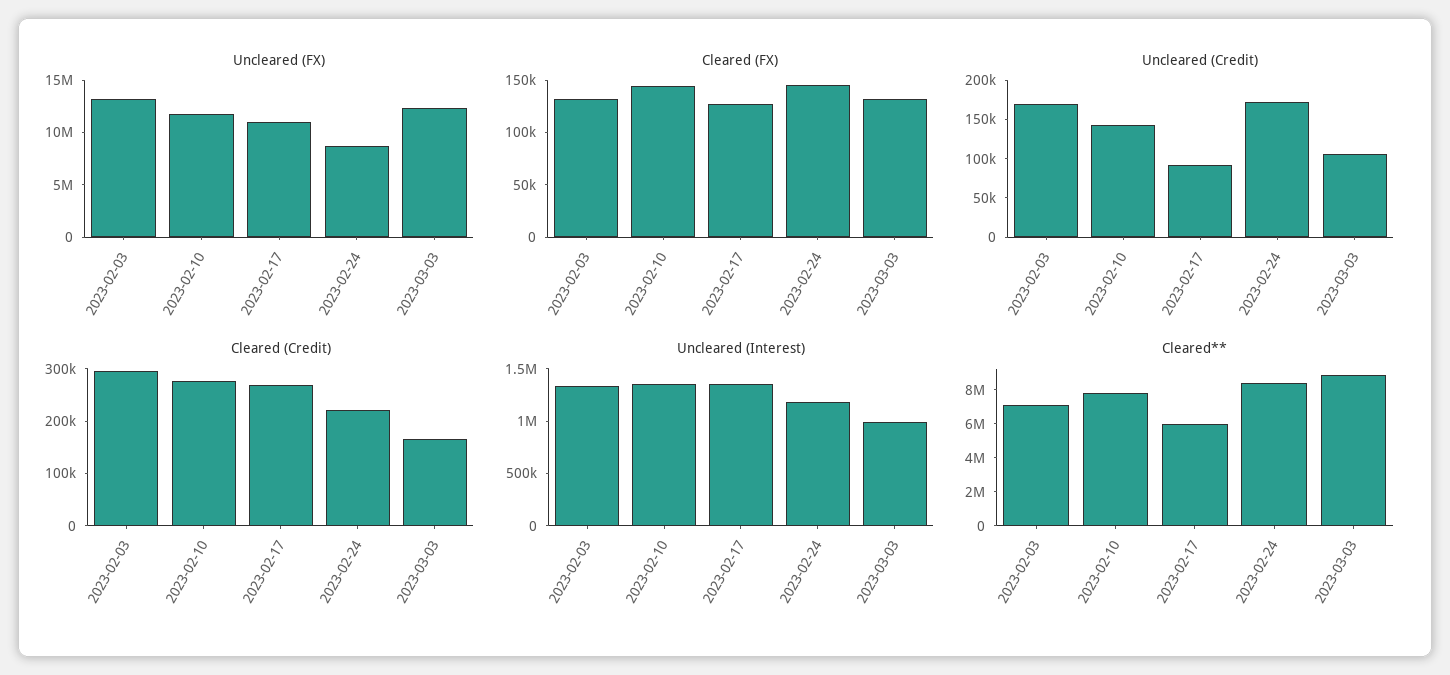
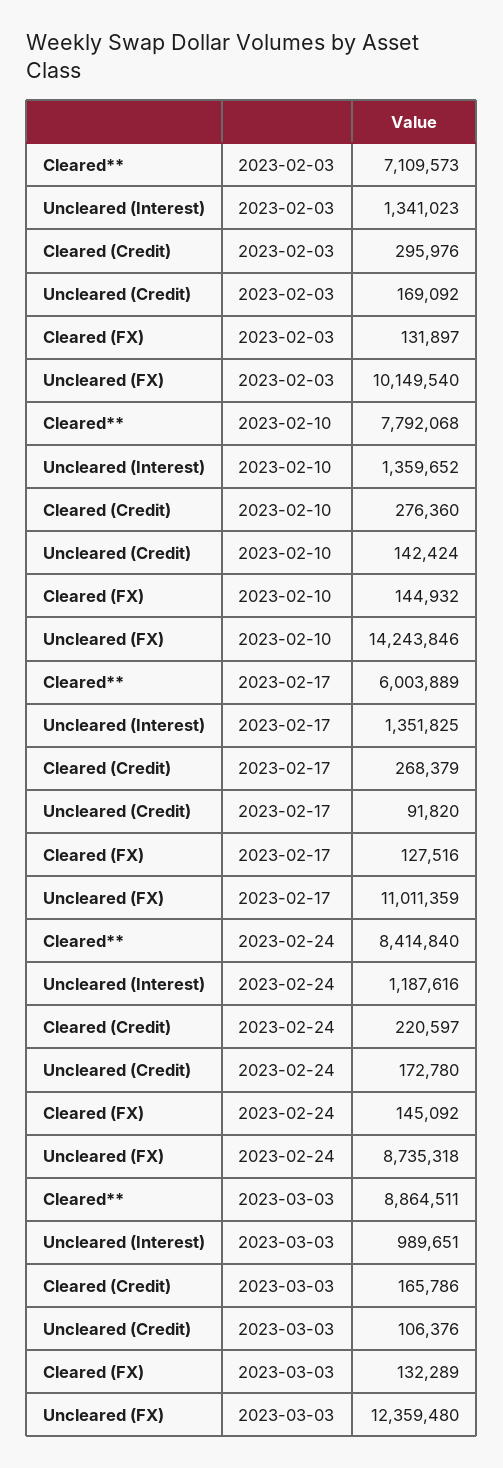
Uncleared (FX), 2023-02-03: 13000000 -> 10149540
Uncleared (FX), 2023-02-10: 12000000 -> 14243846

